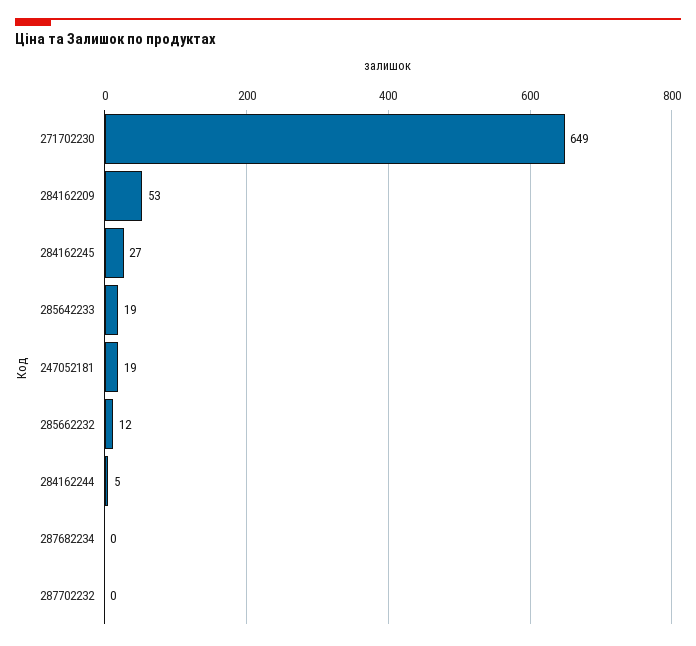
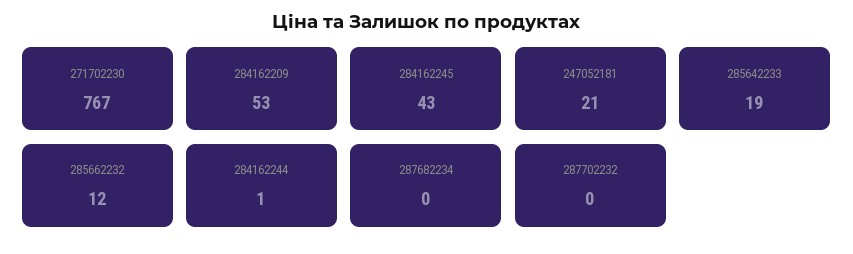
271702230: 649 -> 767
284162245: 27 -> 43
247052181: 19 -> 21
284162244: 5 -> 1

